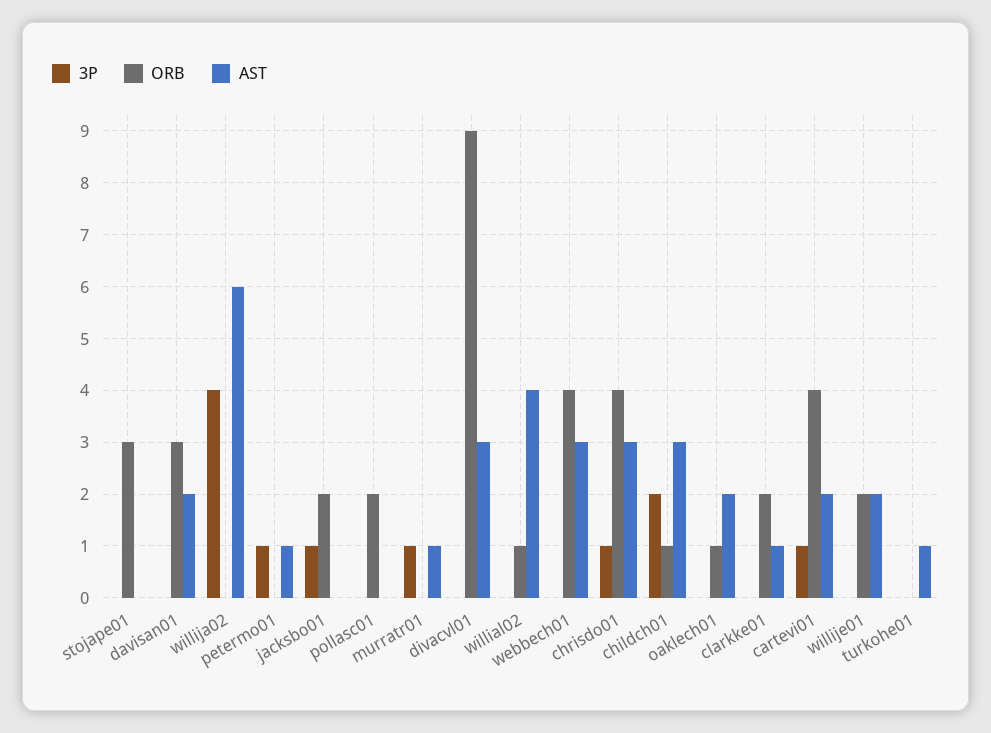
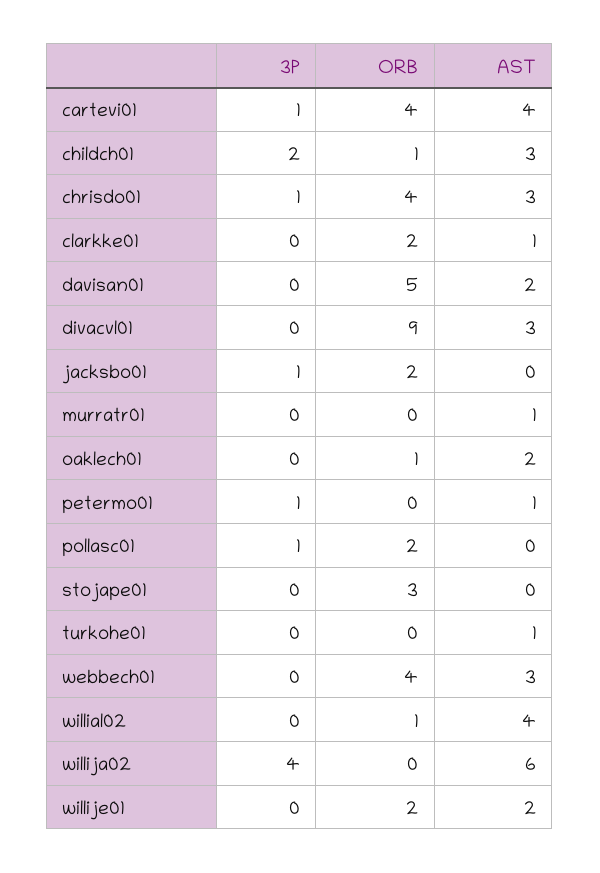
ORB, davisan01: 3 -> 5
3P, pollasc01: 0 -> 1
3P, murratr01: 1 -> 0
AST, cartevi01: 2 -> 4

